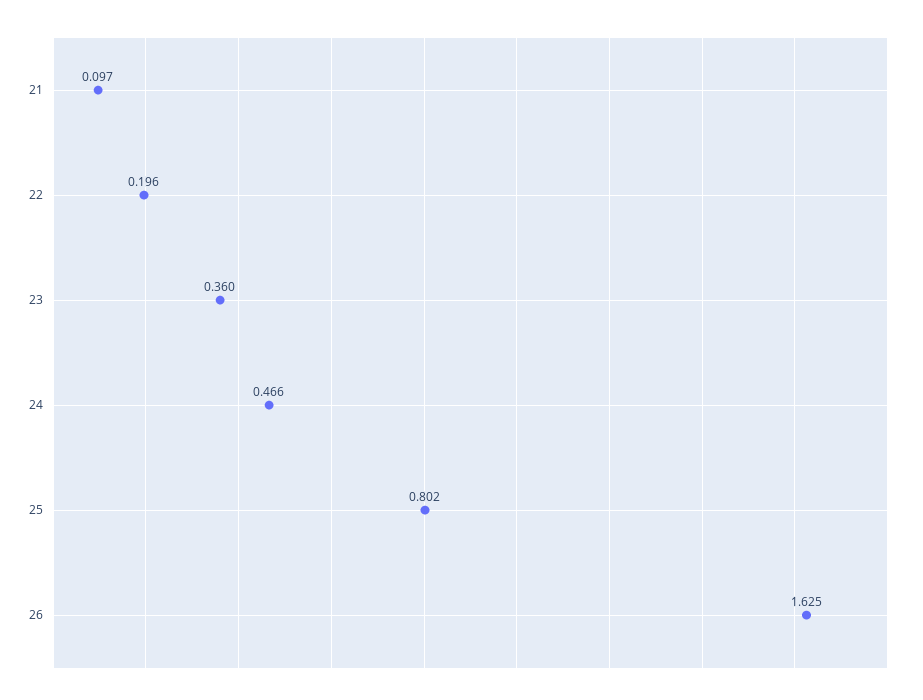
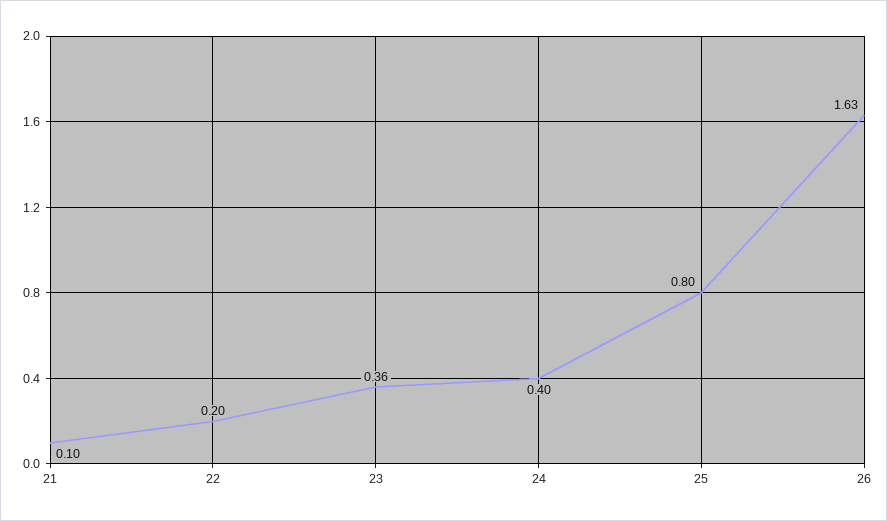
24: 0.466 -> 0.4

